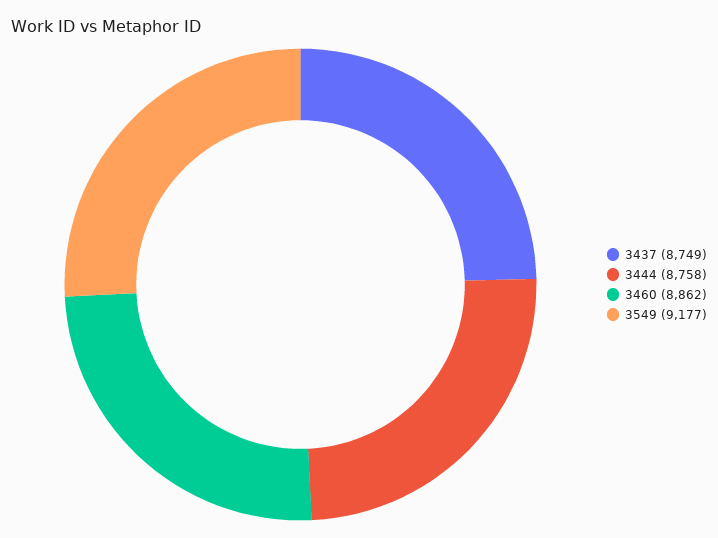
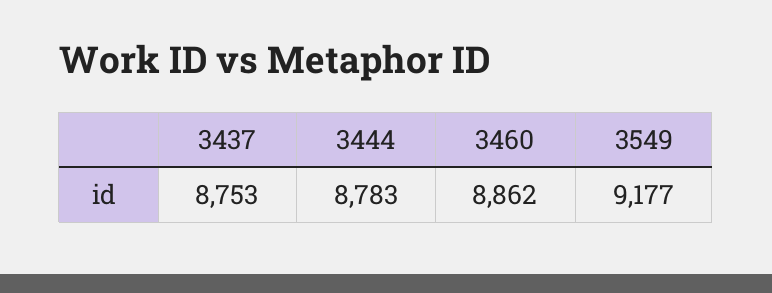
3437: 8749 -> 8753
3444: 8758 -> 8783

